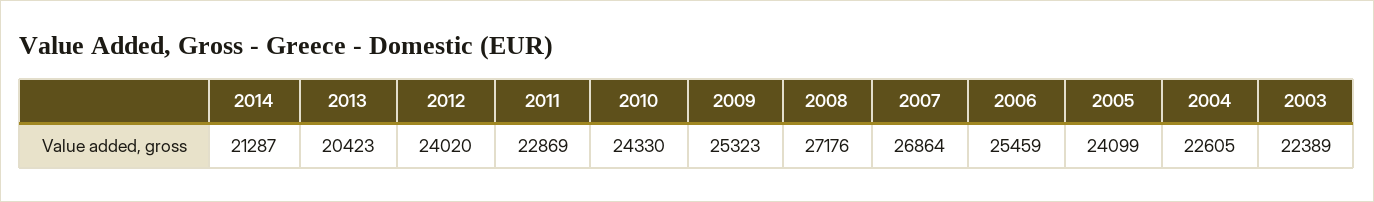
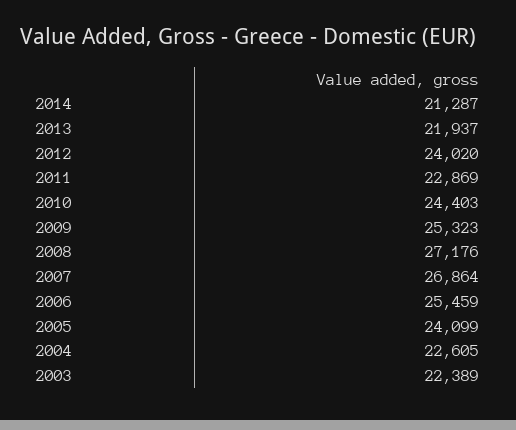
2013: 20423 -> 21937
2010: 24330 -> 24403

